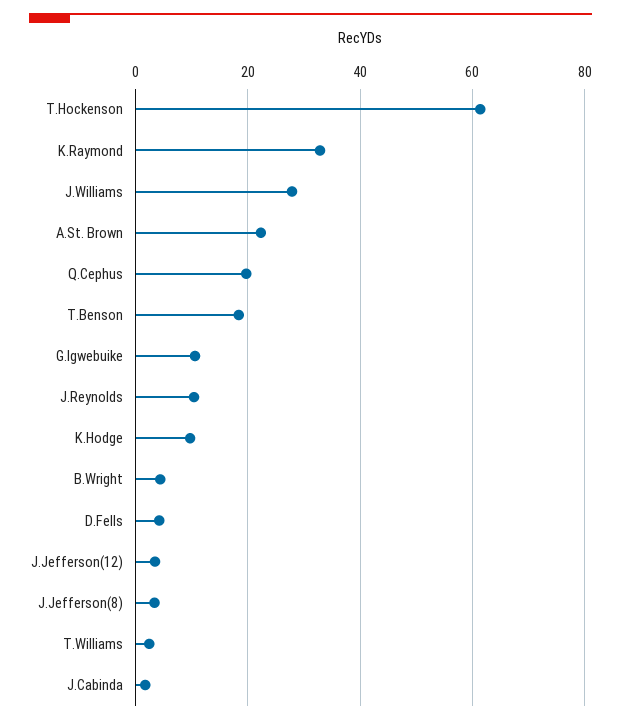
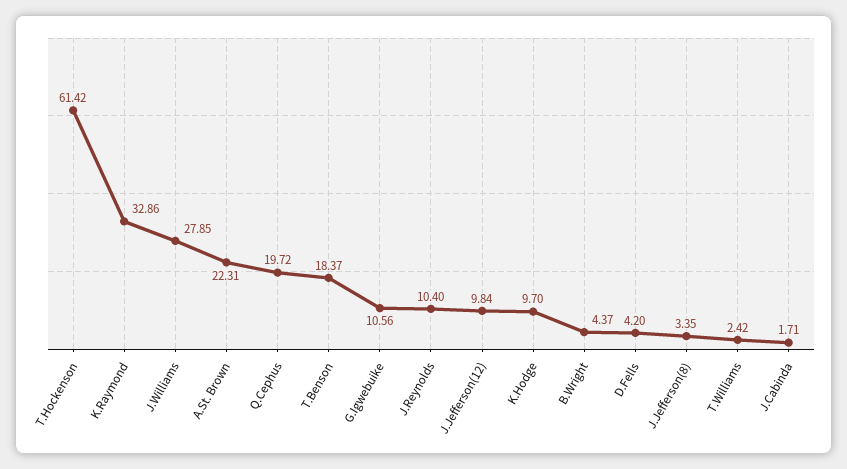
J.Jefferson(12): 4 -> 9.84

